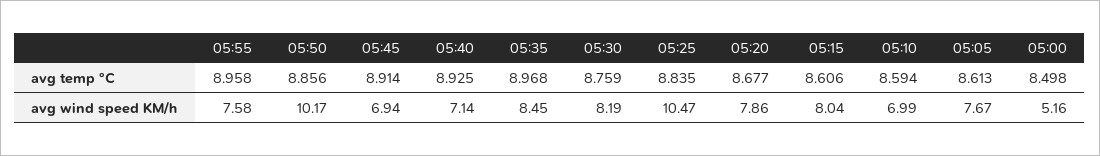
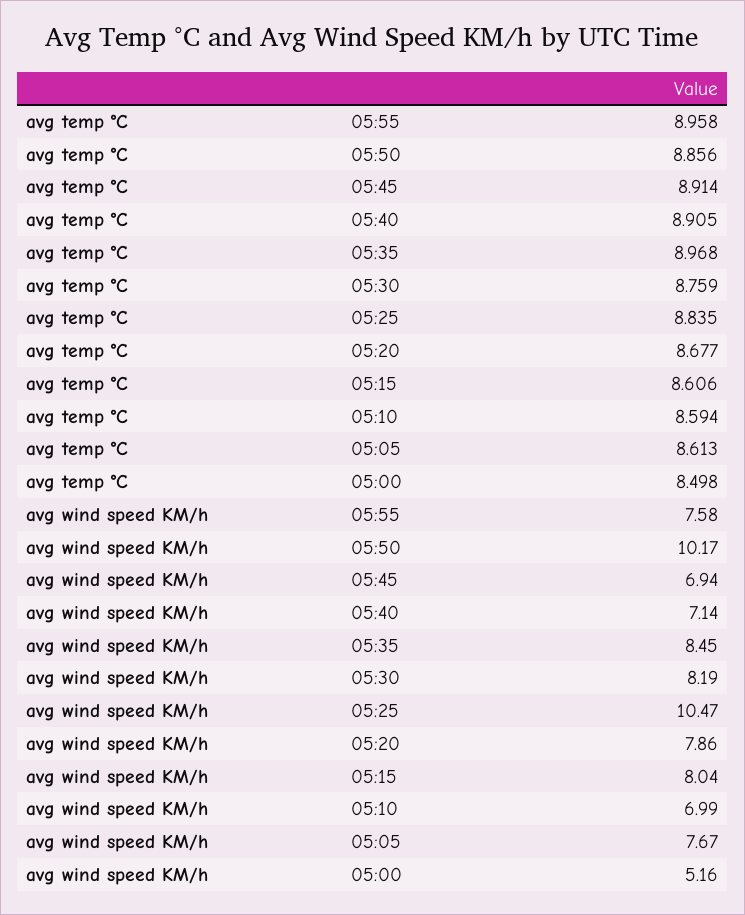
05:40, avg temp °C: 8.925 -> 8.905

